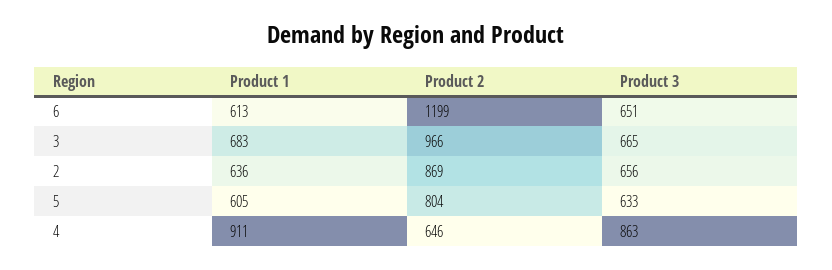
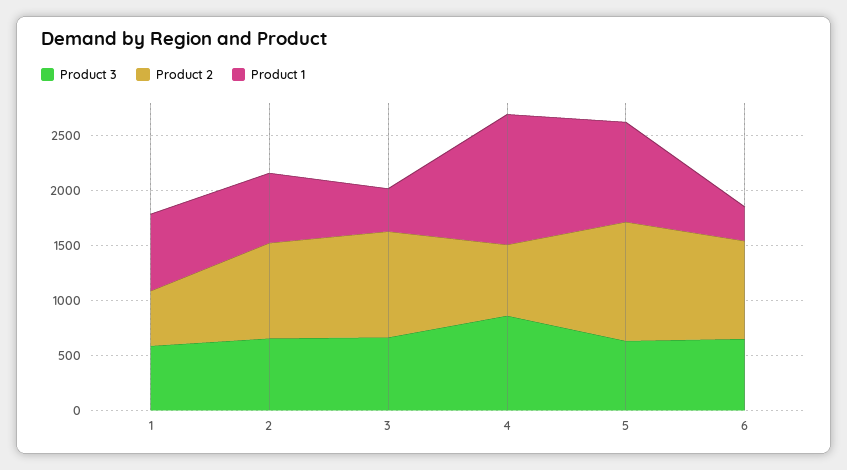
Product 1, 6: 613 -> 300
Product 2, 6: 1199 -> 900
Product 1, 3: 683 -> 400
Product 1, 5: 605 -> 900
Product 2, 5: 804 -> 1100
Product 1, 4: 911 -> 1200
Product 3, 1: none -> 600
Product 2, 1: none -> 500
Product 1, 1: none -> 700

